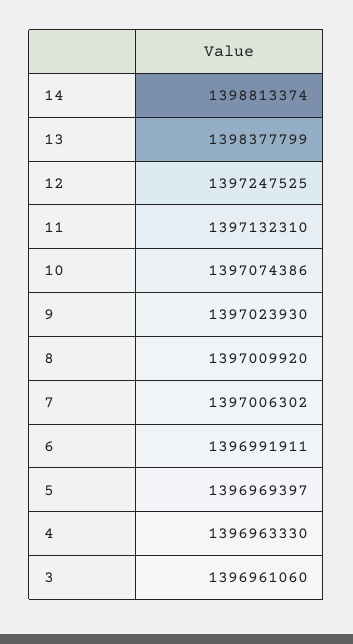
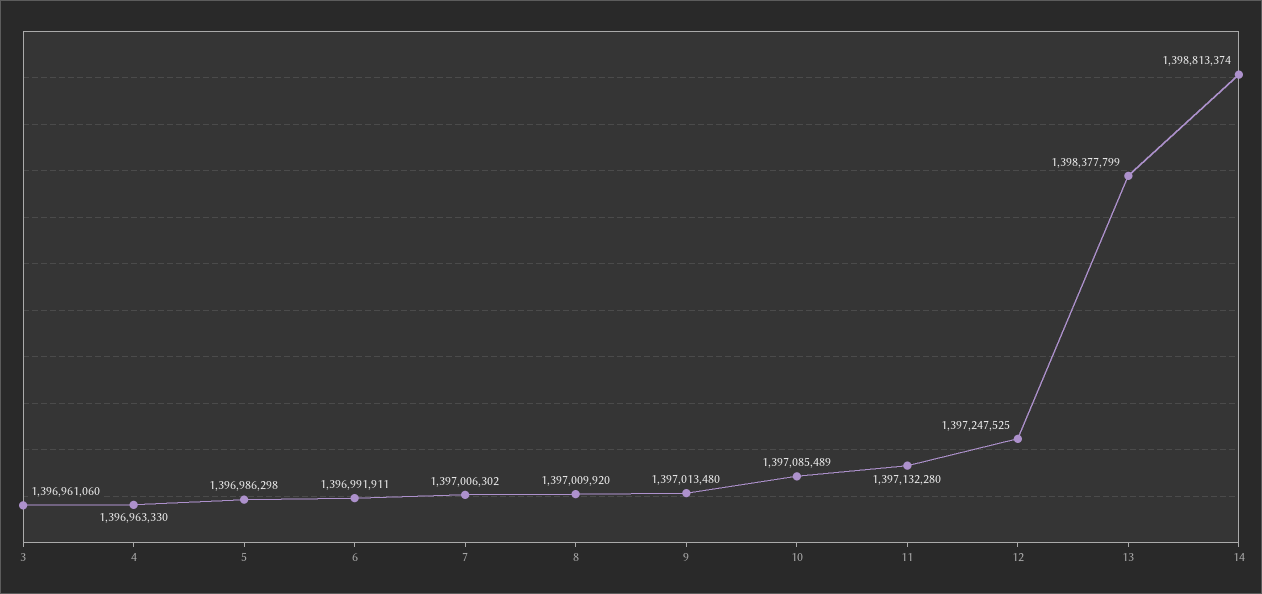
11: 1397132310 -> 1397132280
10: 1397074386 -> 1397085489
9: 1397023930 -> 1397013480
5: 1396969397 -> 1396986298

